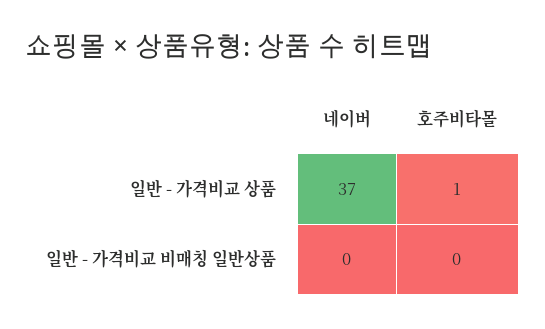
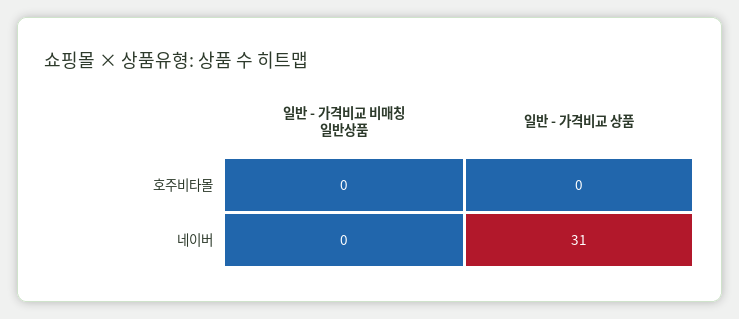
네이버, 일반 - 가격비교 상품: 37 -> 31
호주비타몰, 일반 - 가격비교 상품: 1 -> 0

